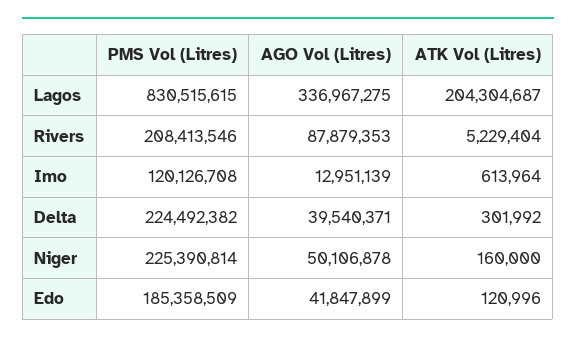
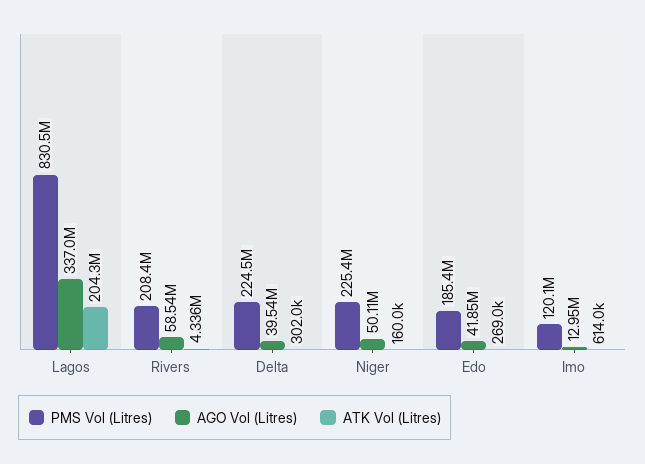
AGO Vol (Litres), Rivers: 87879353 -> 58540000
ATK Vol (Litres), Rivers: 5229404 -> 4336000
ATK Vol (Litres), Edo: 120996 -> 269000

